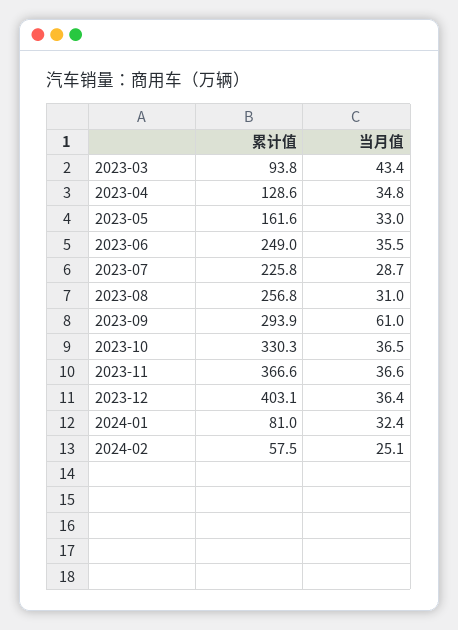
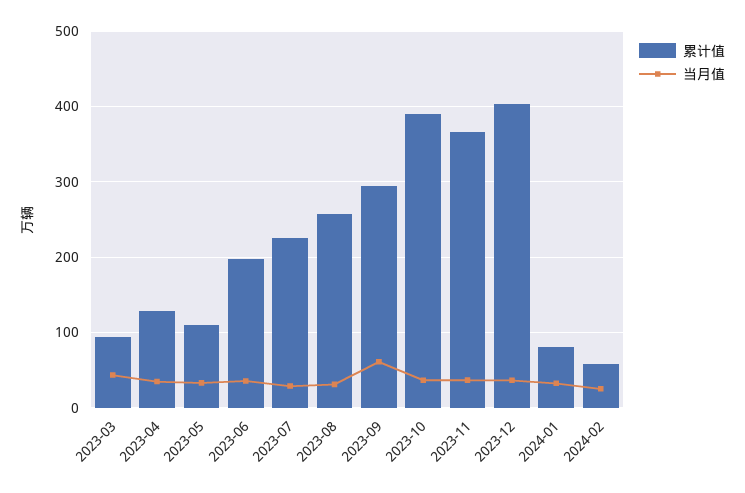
累计值, 2023-05: 161.6 -> 110
累计值, 2023-06: 249 -> 200
累计值, 2023-10: 330.3 -> 390

